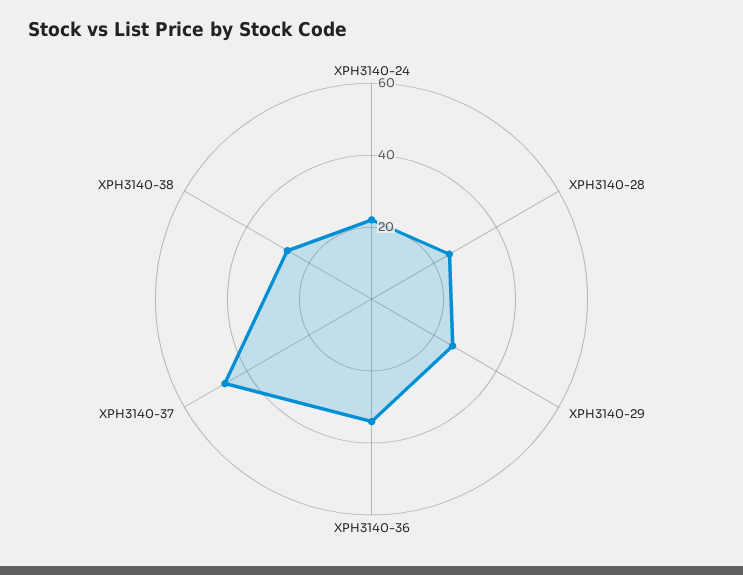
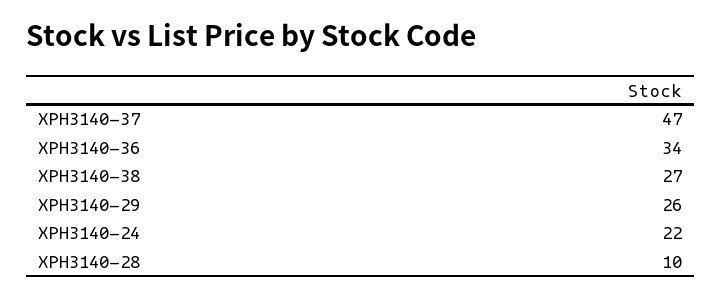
XPH3140-28: 25 -> 10

